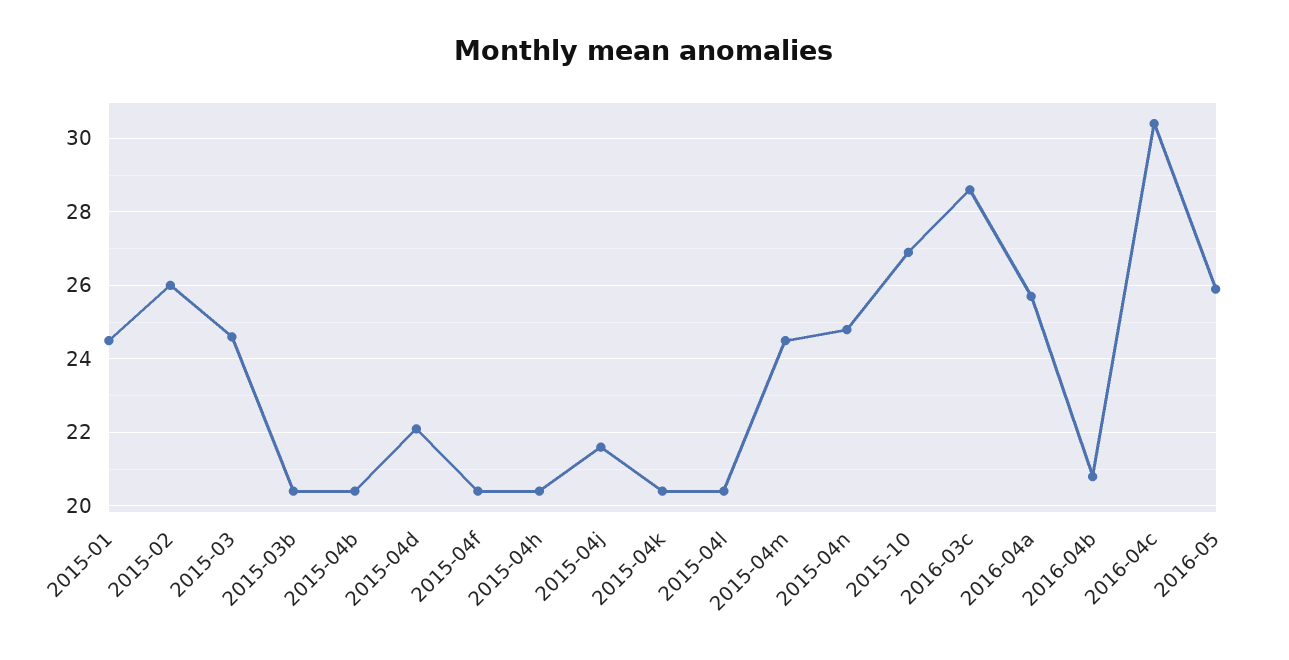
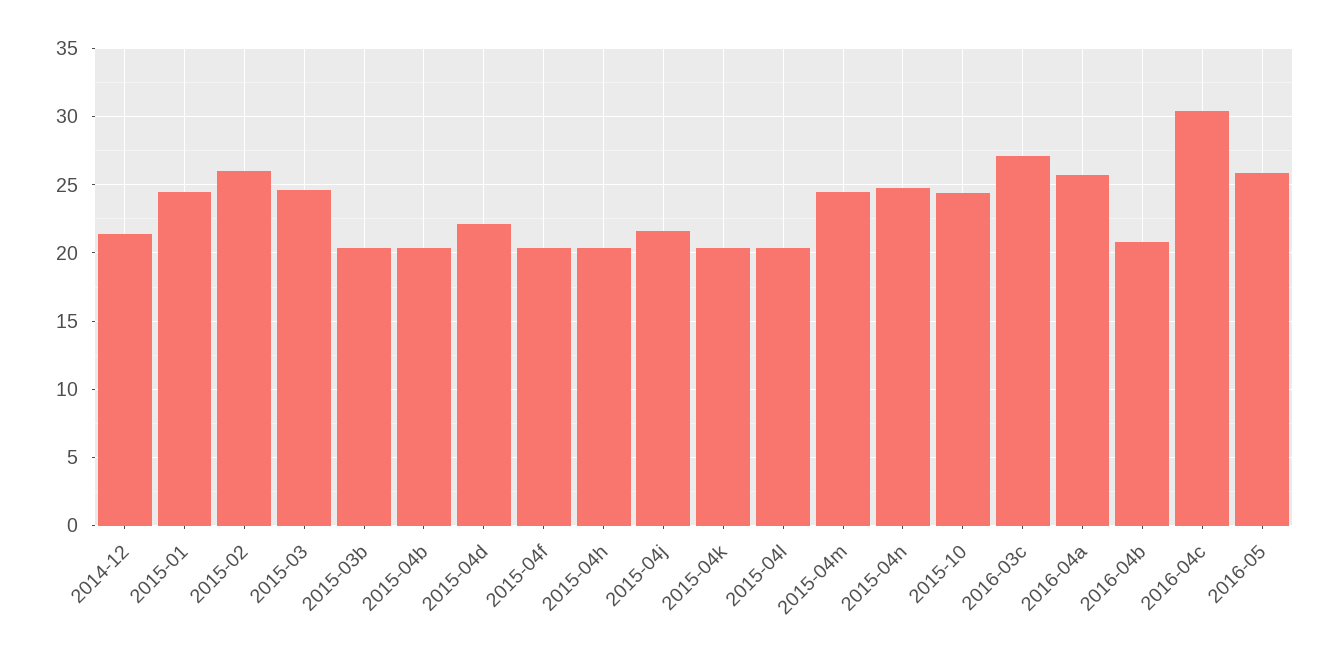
2015-10: 27 -> 24.5
2016-03c: 28.5 -> 27
2014-12: none -> 21.5

